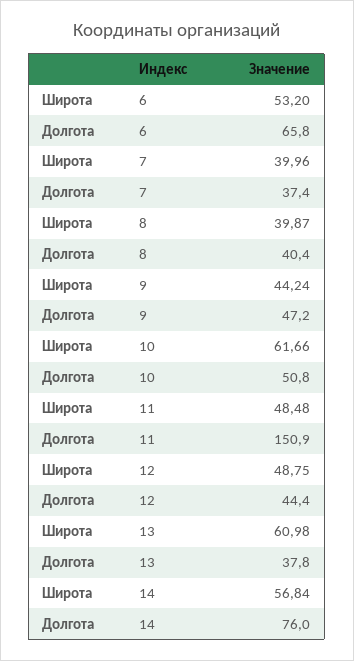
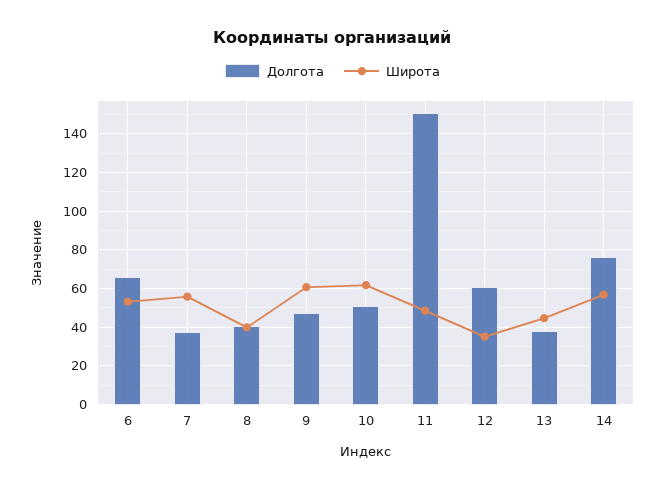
Широта, 7: 39.96 -> 55
Широта, 9: 44.24 -> 60
Широта, 12: 48.75 -> 35
Долгота, 12: 44.4 -> 60
Широта, 13: 60.98 -> 45

